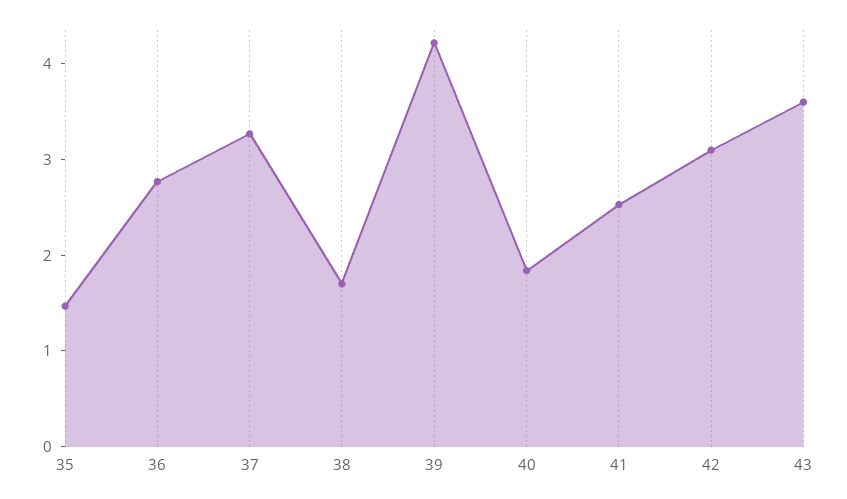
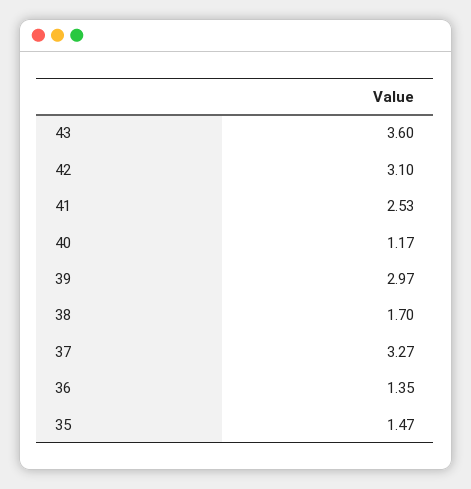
36: 2.8 -> 1.35
39: 4.2 -> 2.97
40: 1.8 -> 1.17

